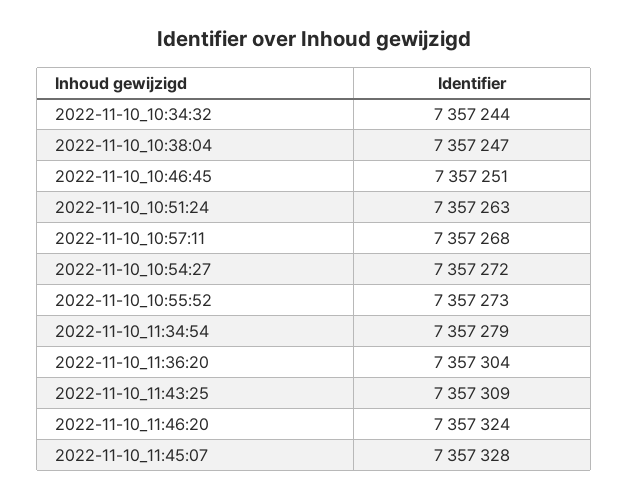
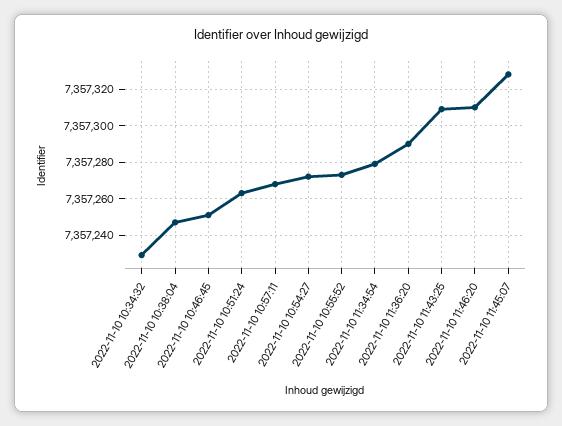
2022-11-10_10:34:32: 7357244 -> 7357230
2022-11-10_11:36:20: 7357304 -> 7357290
2022-11-10_11:46:20: 7357324 -> 7357310

